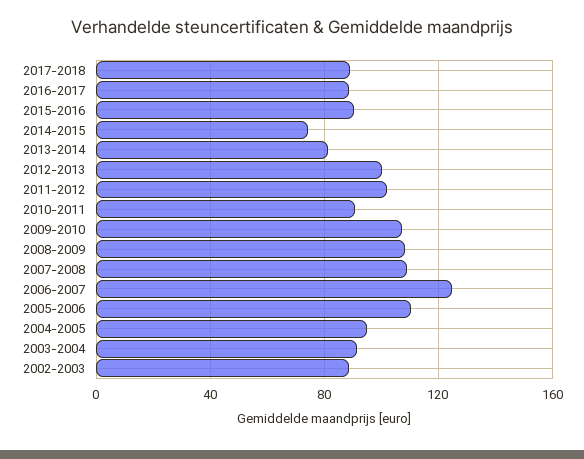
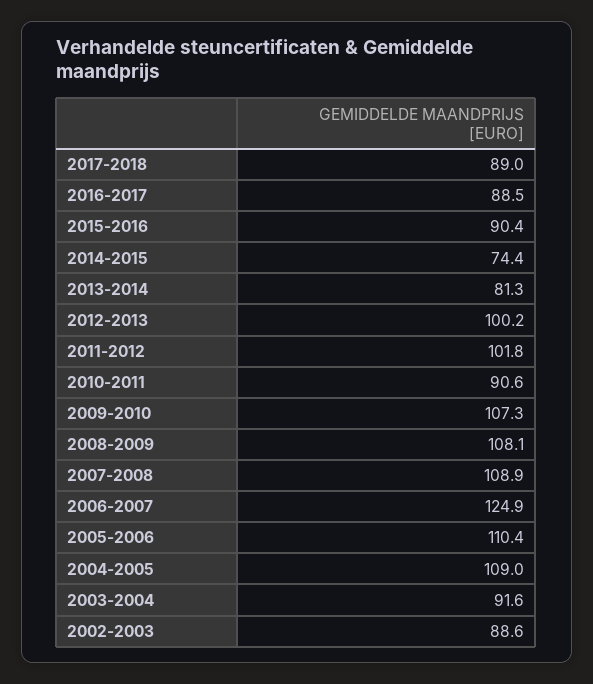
2004-2005: 95 -> 109

